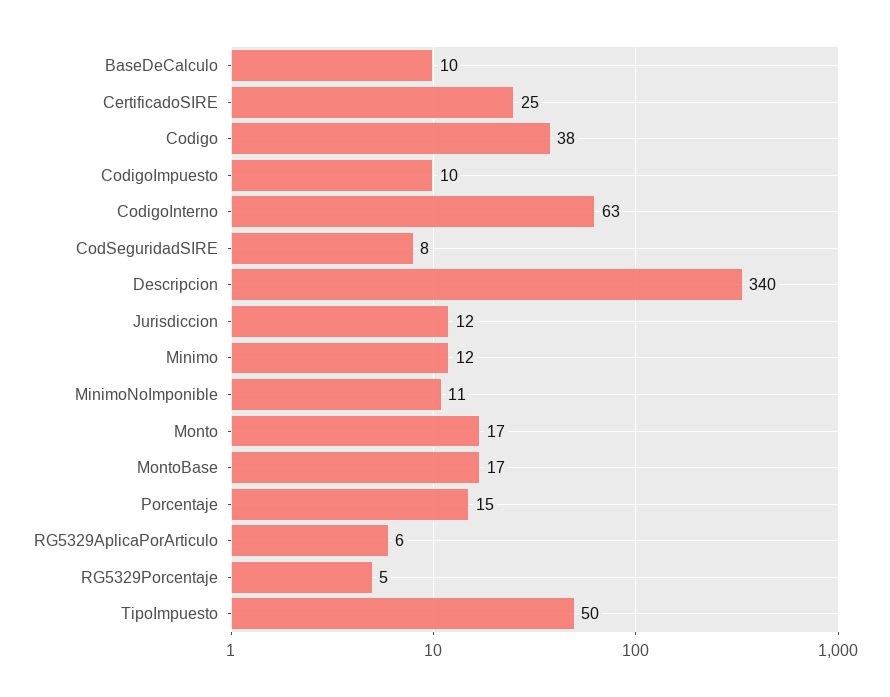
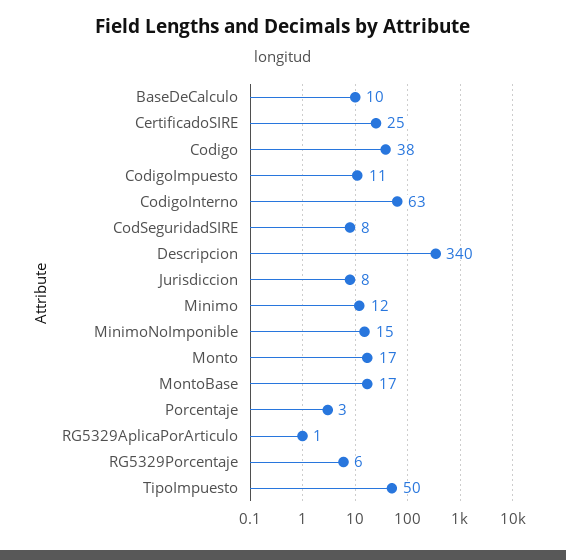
CodigoImpuesto: 10 -> 11
Jurisdiccion: 12 -> 8
MinimoNoImponible: 11 -> 15
Porcentaje: 15 -> 3
RG5329AplicaPorArticulo: 6 -> 1
RG5329Porcentaje: 5 -> 6

